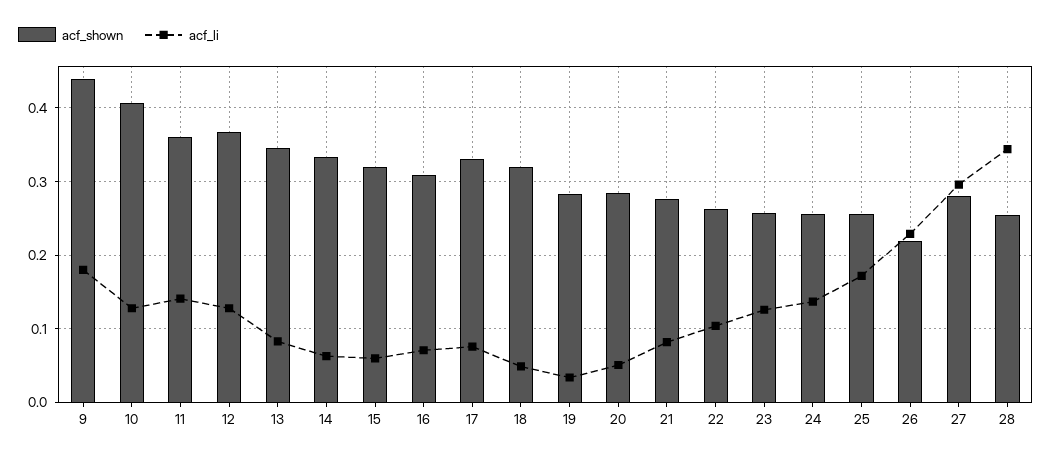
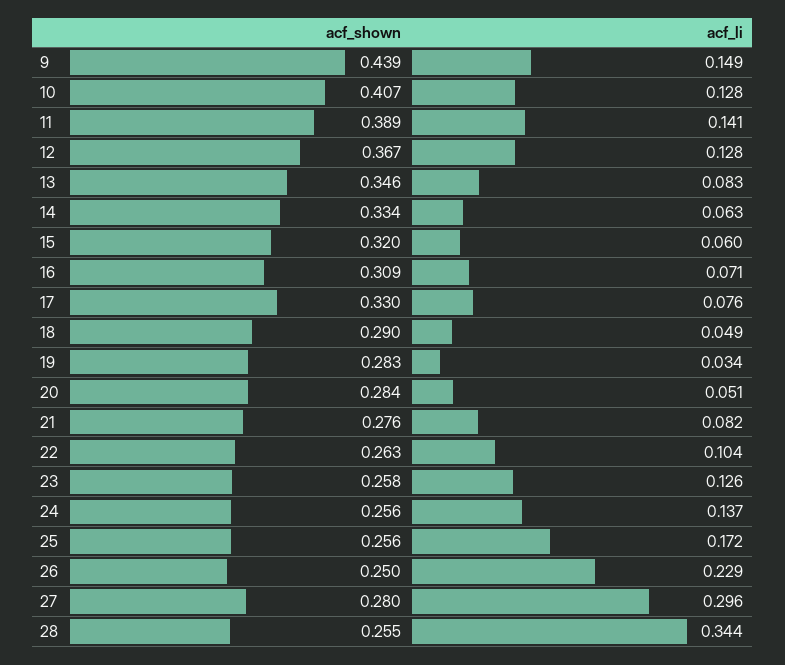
acf_li, 9: 0.18 -> 0.149
acf_shown, 11: 0.36 -> 0.389
acf_shown, 18: 0.32 -> 0.29
acf_shown, 26: 0.22 -> 0.25

